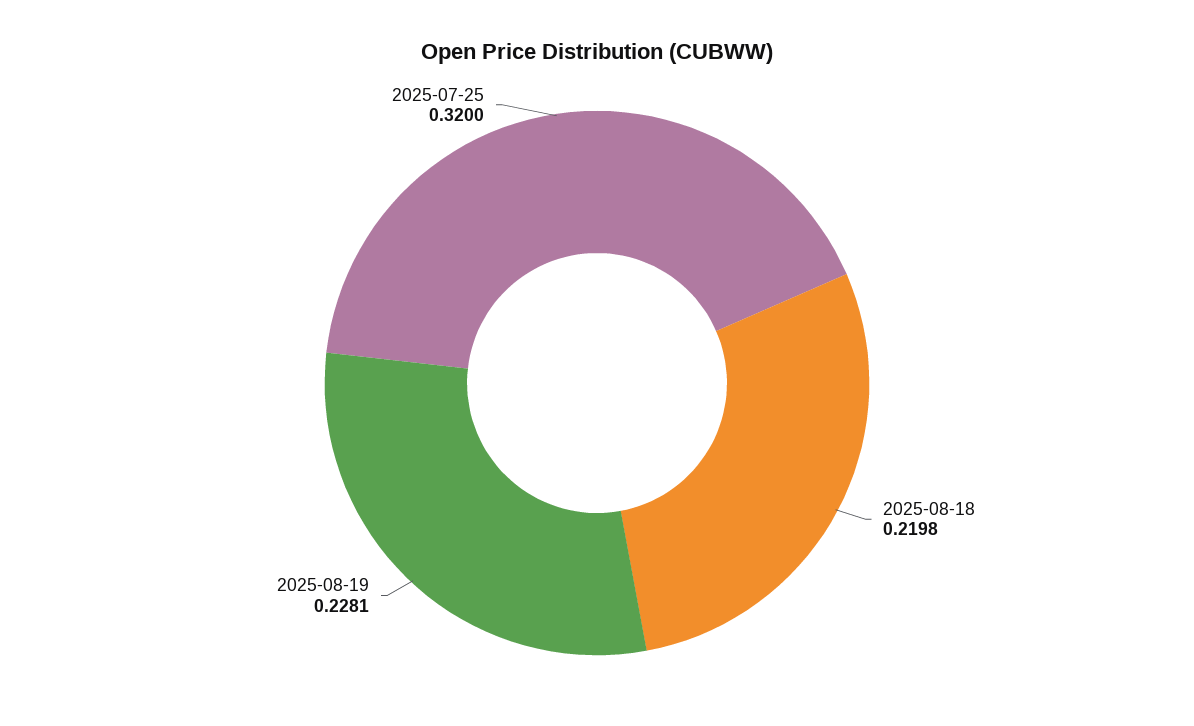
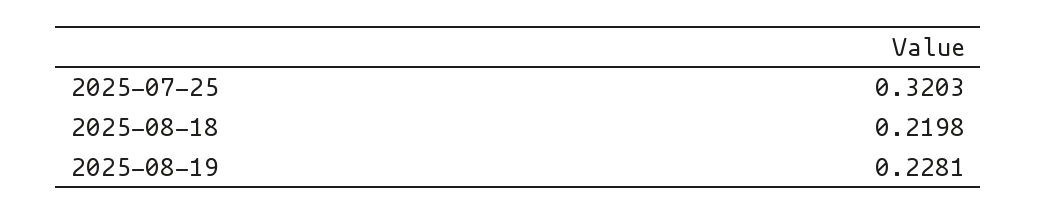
2025-07-25: 0.32 -> 0.3203

